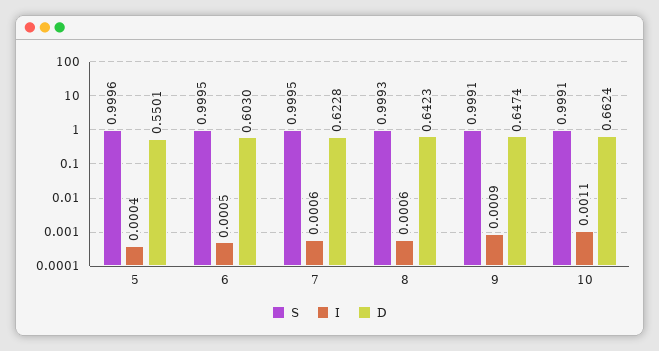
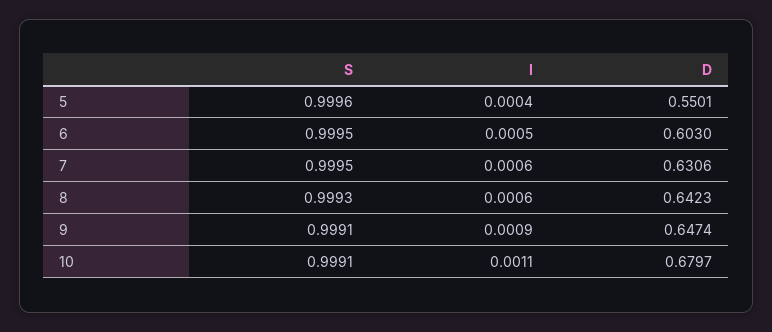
D, 7: 0.6228 -> 0.6306
D, 10: 0.6624 -> 0.6797

